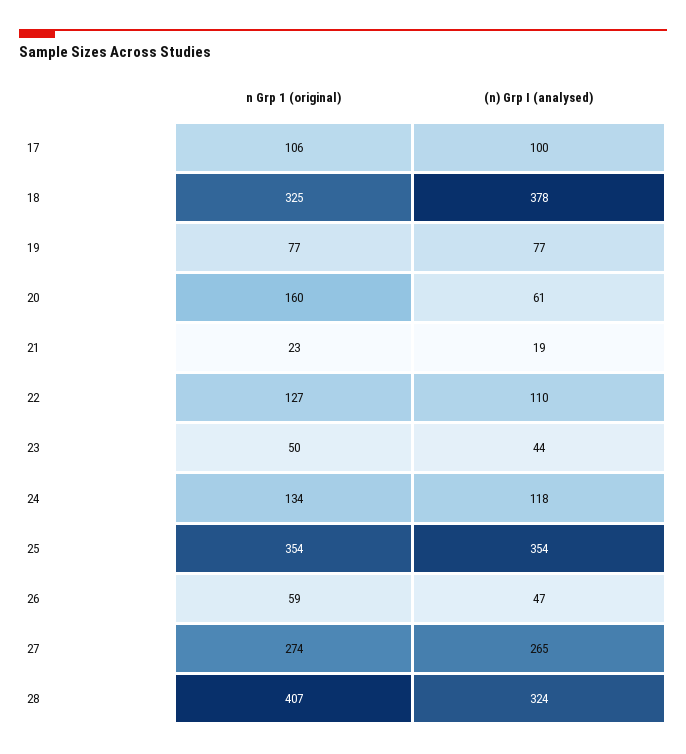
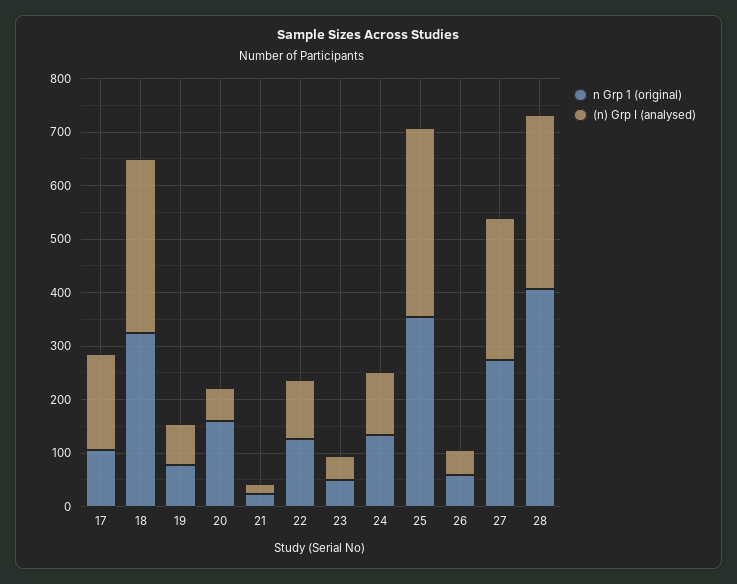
(n) Grp I (analysed), 17: 100 -> 180
(n) Grp I (analysed), 18: 378 -> 320

